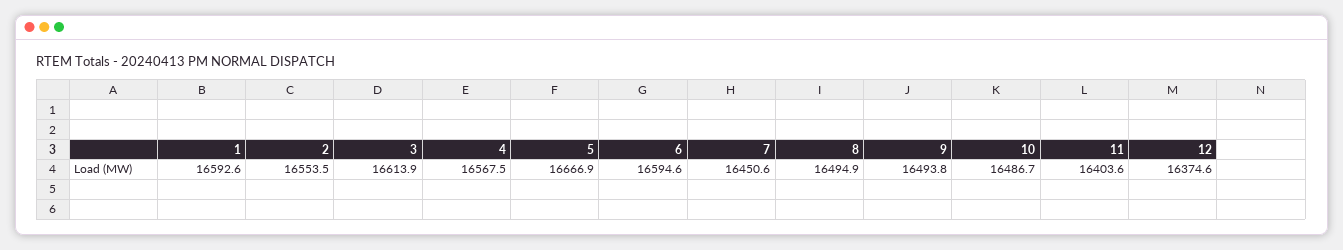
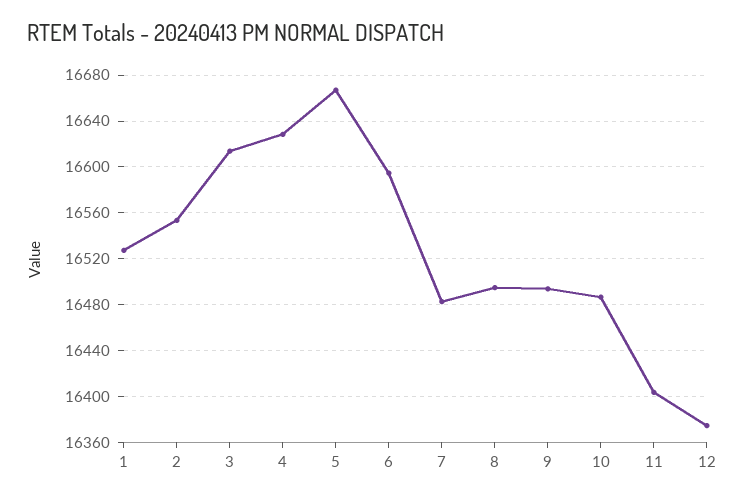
1: 16592.6 -> 16530
4: 16567.5 -> 16630
7: 16450.6 -> 16480

